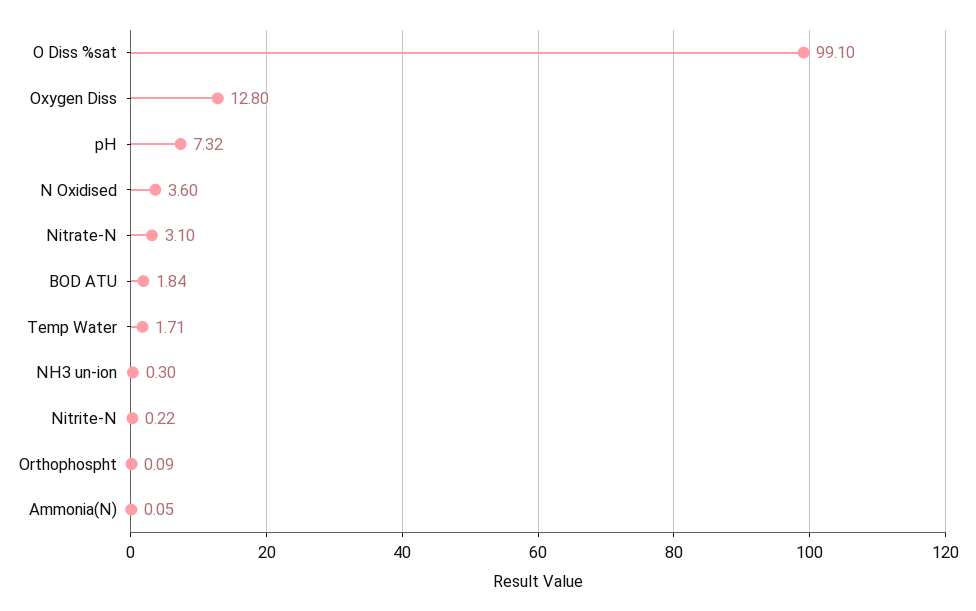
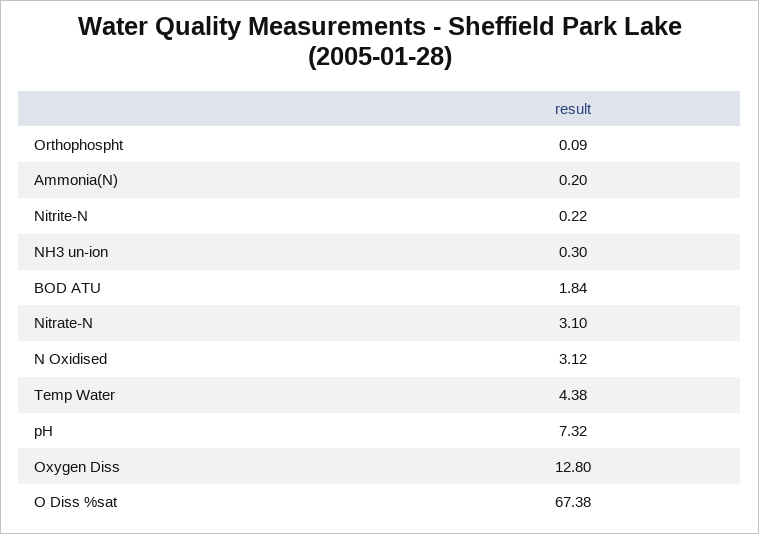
O Diss %sat: 99.1 -> 67.38
N Oxidised: 3.6 -> 3.12
Temp Water: 1.71 -> 4.38
Ammonia(N): 0.05 -> 0.2

